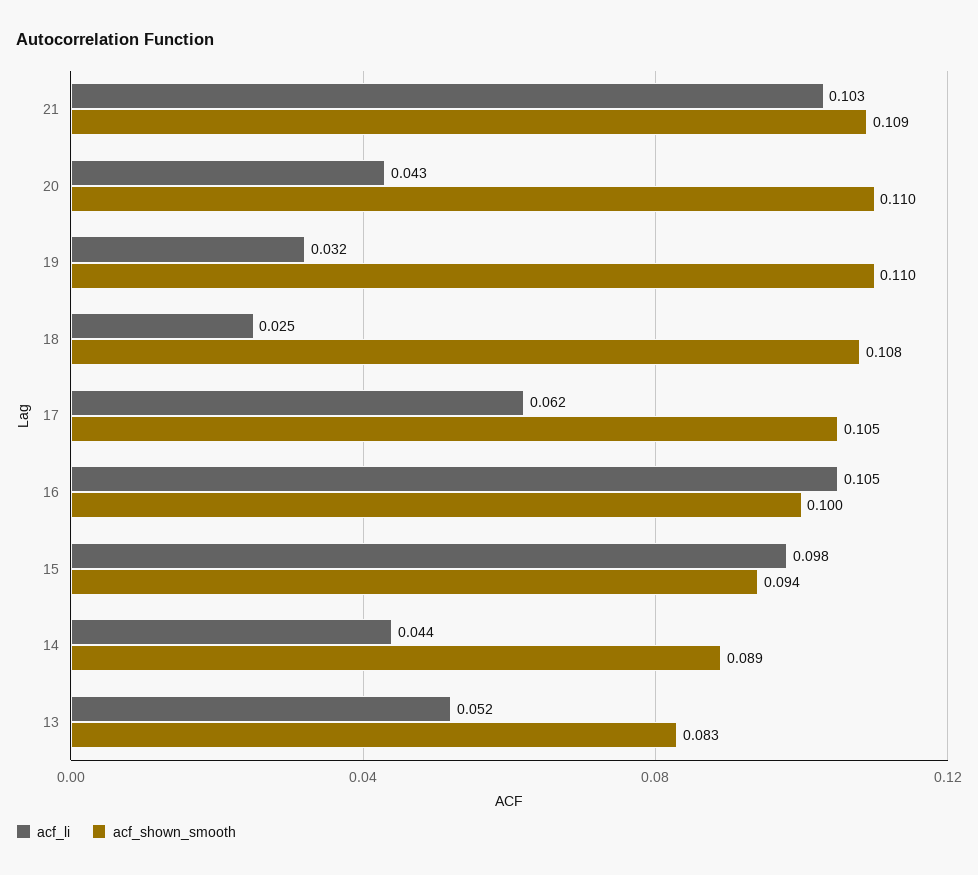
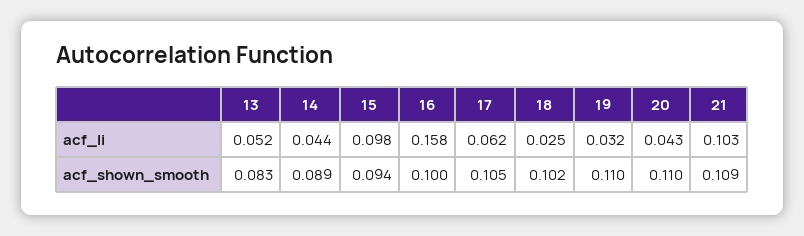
acf_shown_smooth, 18: 0.108 -> 0.102
acf_li, 16: 0.105 -> 0.158

